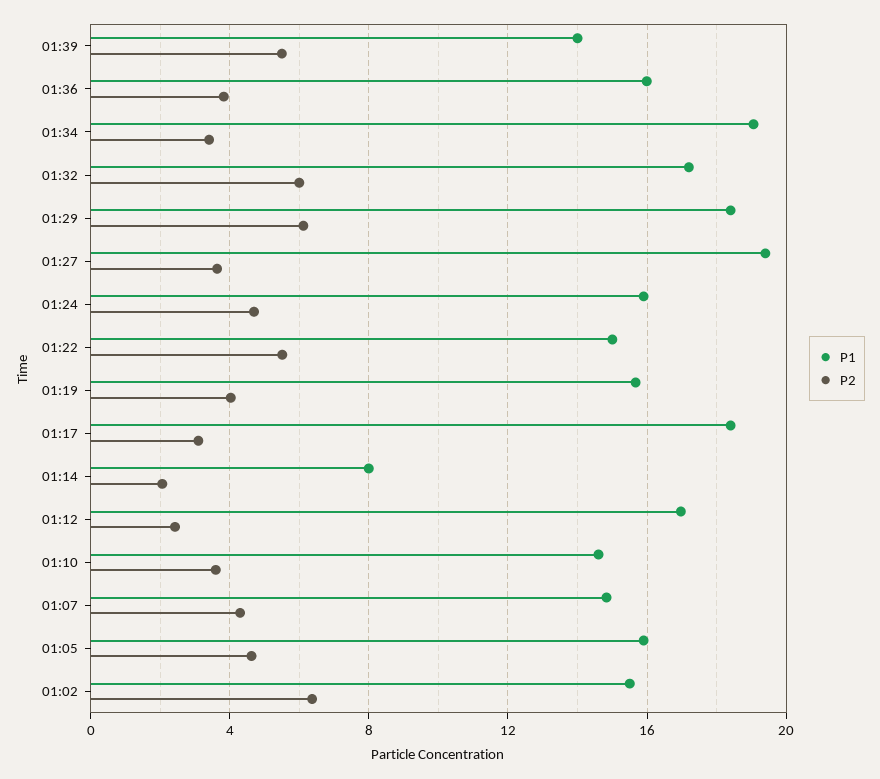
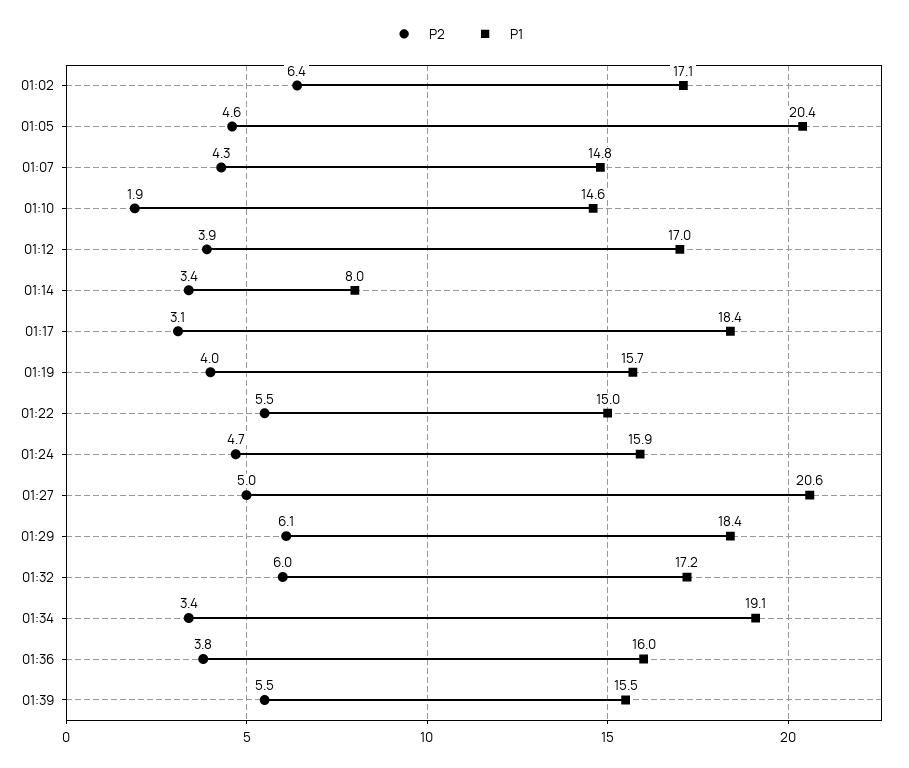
P1, 01:39: 14 -> 15.5
P1, 01:27: 19.5 -> 20.6
P2, 01:27: 3.5 -> 5
P2, 01:14: 2 -> 3.4
P2, 01:12: 2.5 -> 3.9
P2, 01:10: 3.5 -> 1.9
P1, 01:05: 16 -> 20.4
P1, 01:02: 15.5 -> 17.1

